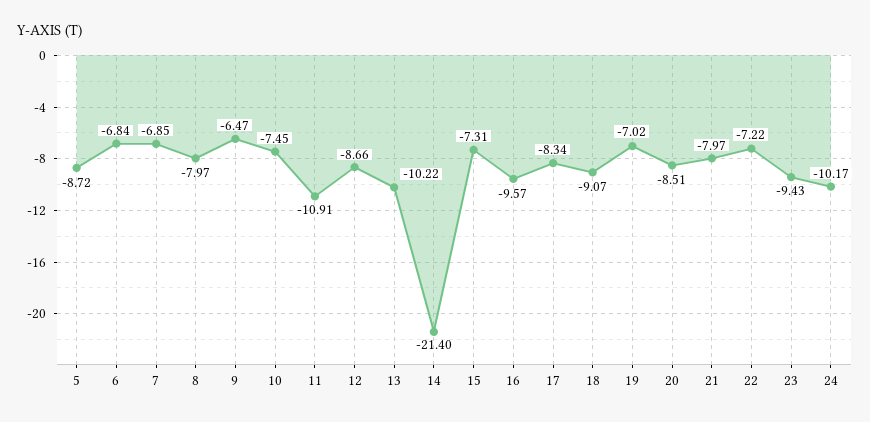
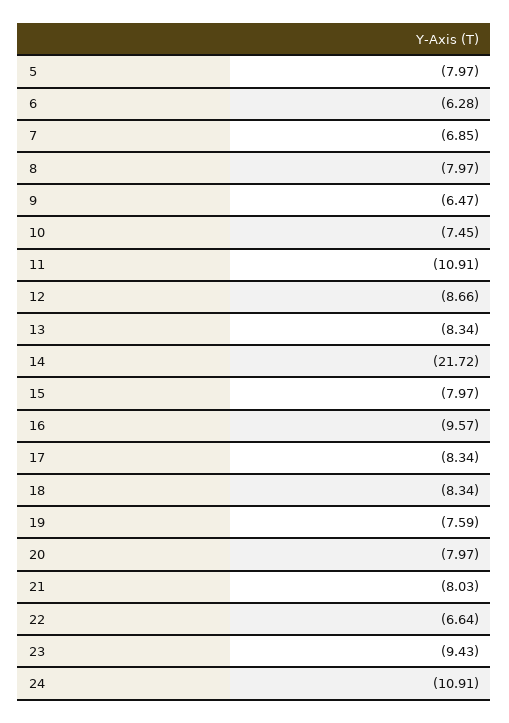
5: -8.72 -> -7.97
6: -6.84 -> -6.28
13: -10.22 -> -8.34
14: -21.4 -> -21.72
15: -7.31 -> -7.97
18: -9.07 -> -8.34
19: -7.02 -> -7.59
20: -8.51 -> -7.97
21: -7.97 -> -8.03
22: -7.22 -> -6.64
24: -10.17 -> -10.91

